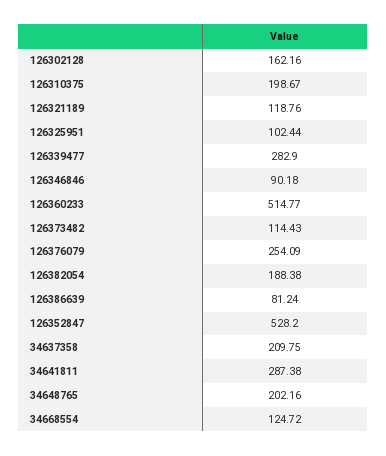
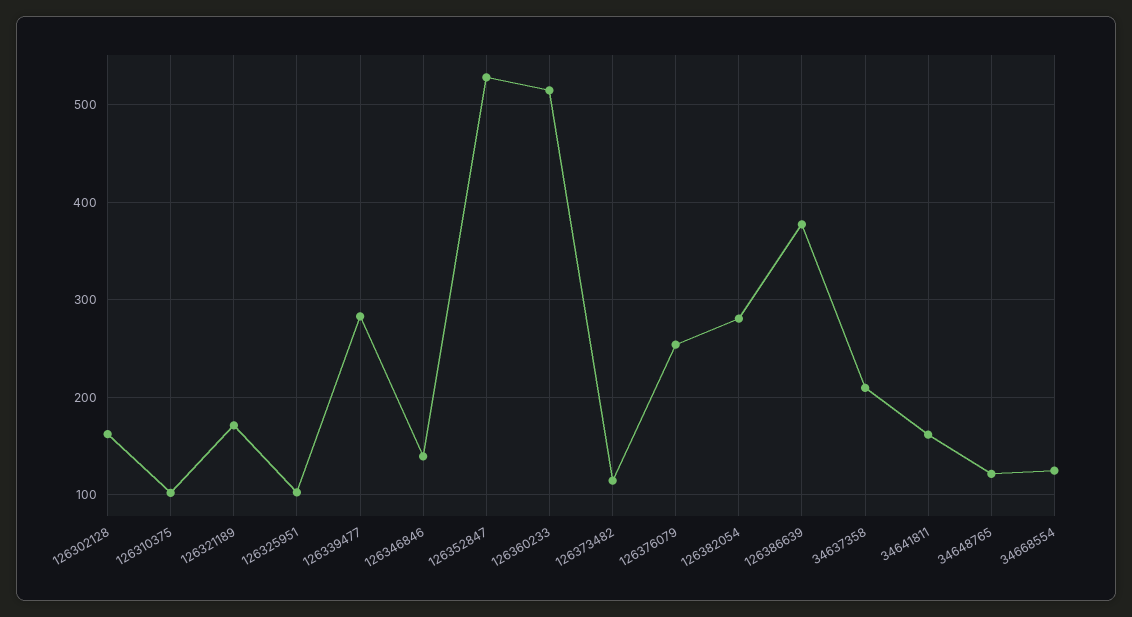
126310375: 198.67 -> 100
126321189: 118.76 -> 170
126346846: 90.18 -> 140
126382054: 188.38 -> 280
126386639: 81.24 -> 380
34641811: 287.38 -> 160
34648765: 202.16 -> 120

